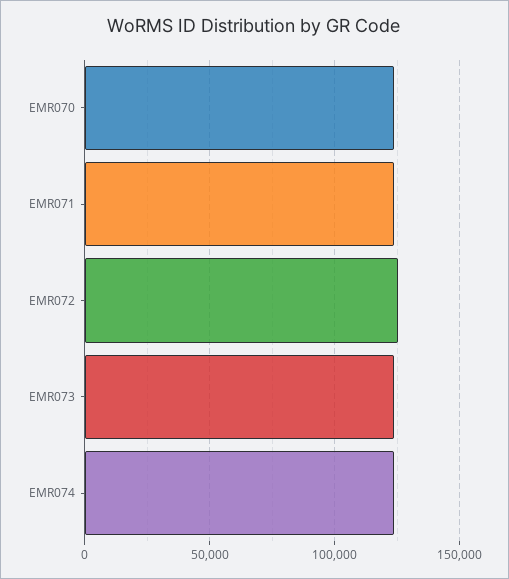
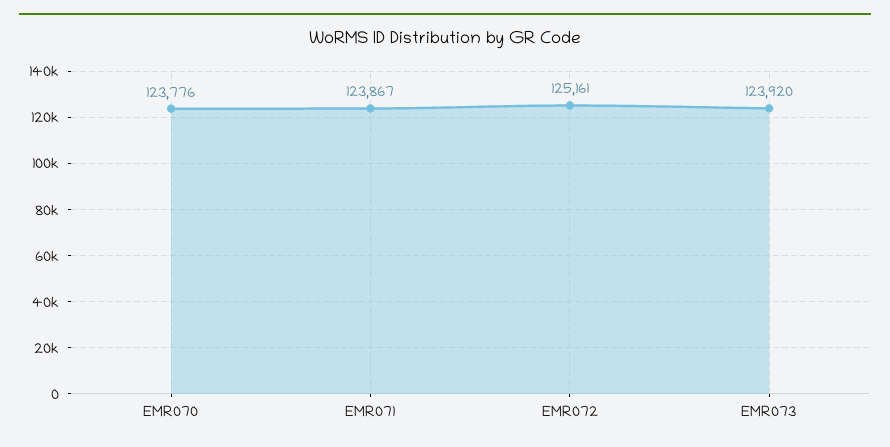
EMR074: 125000 -> none

